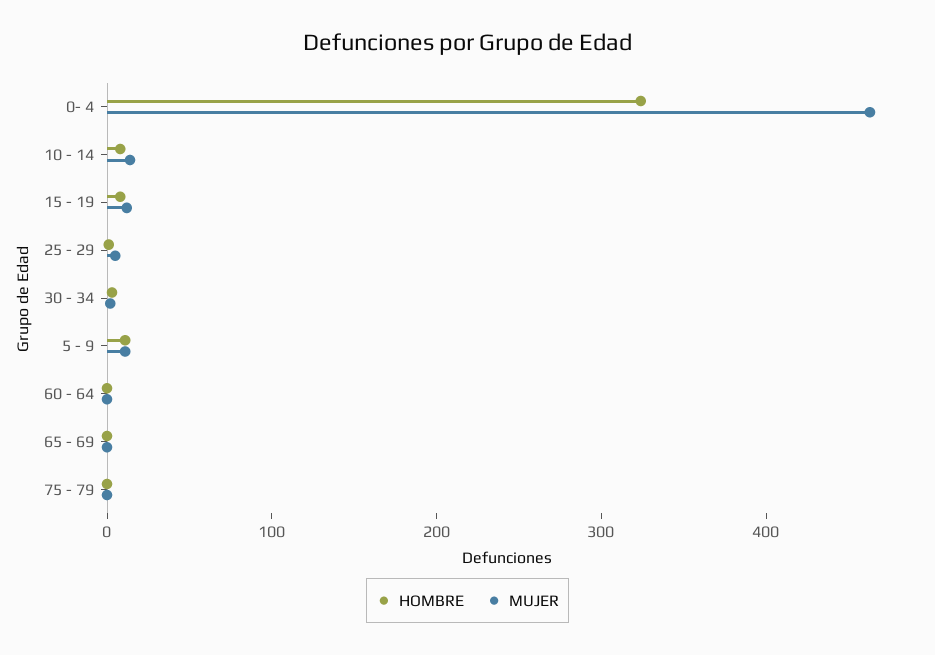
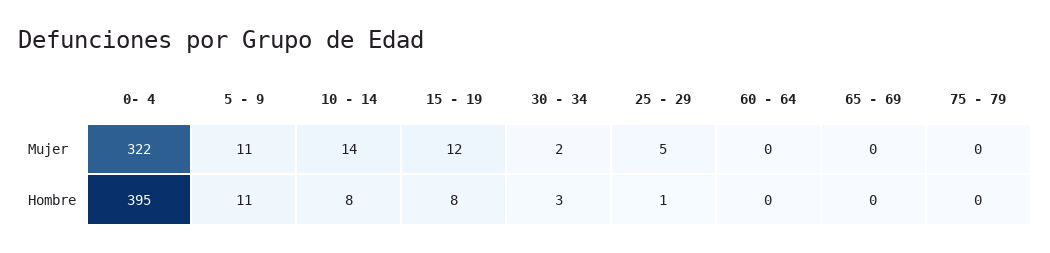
HOMBRE, 0- 4: 320 -> 395
MUJER, 0- 4: 460 -> 322

